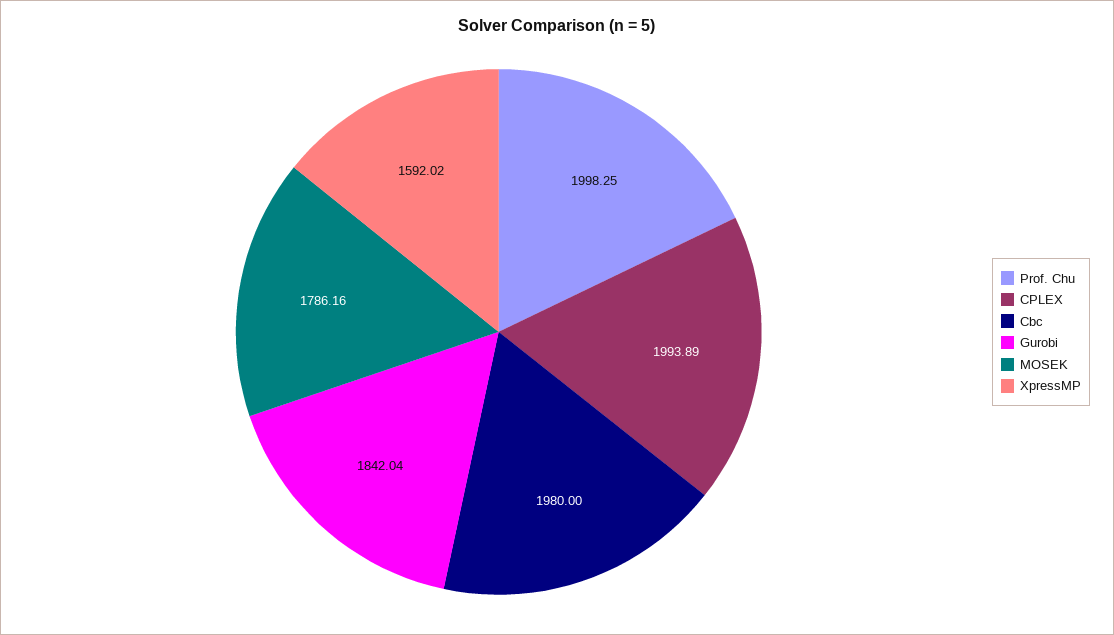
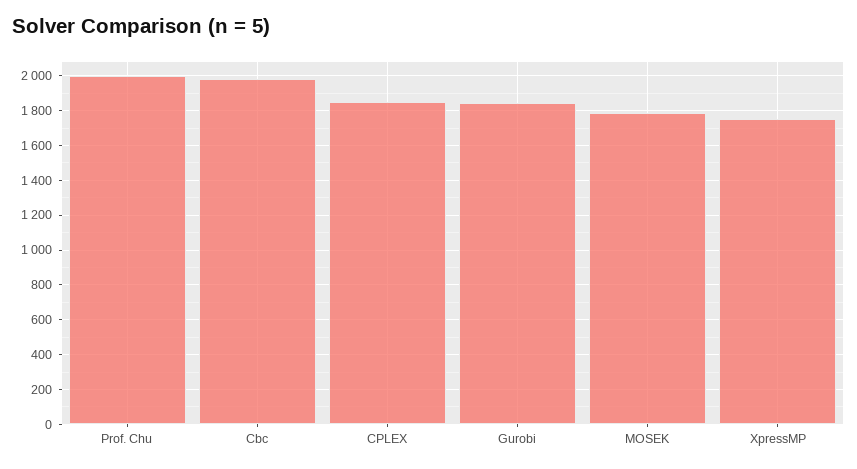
CPLEX: 1993.89 -> 1850
XpressMP: 1592.02 -> 1750

